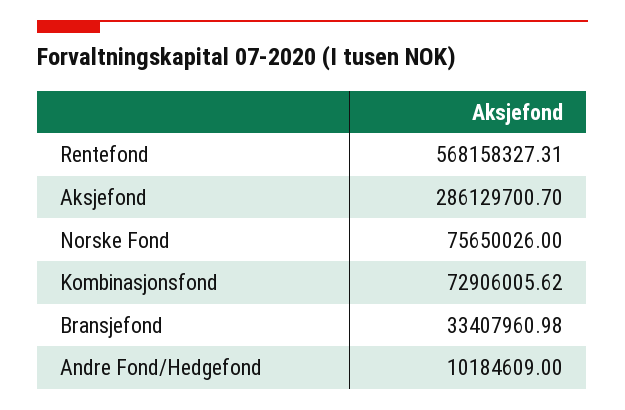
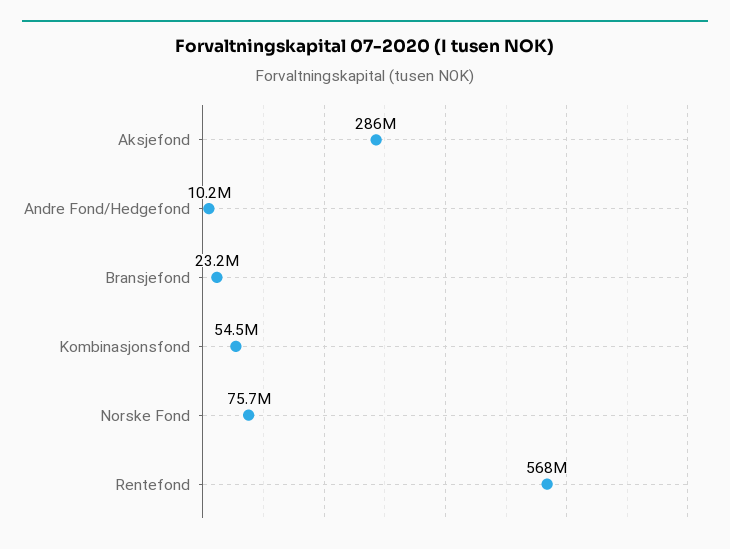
Kombinasjonsfond: 72906005.62 -> 54500000
Bransjefond: 33407960.98 -> 23200000

